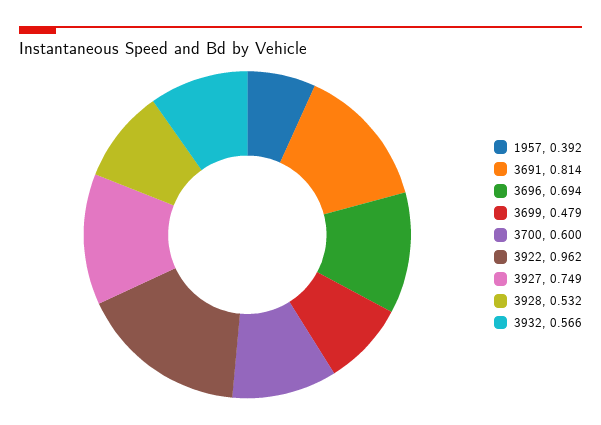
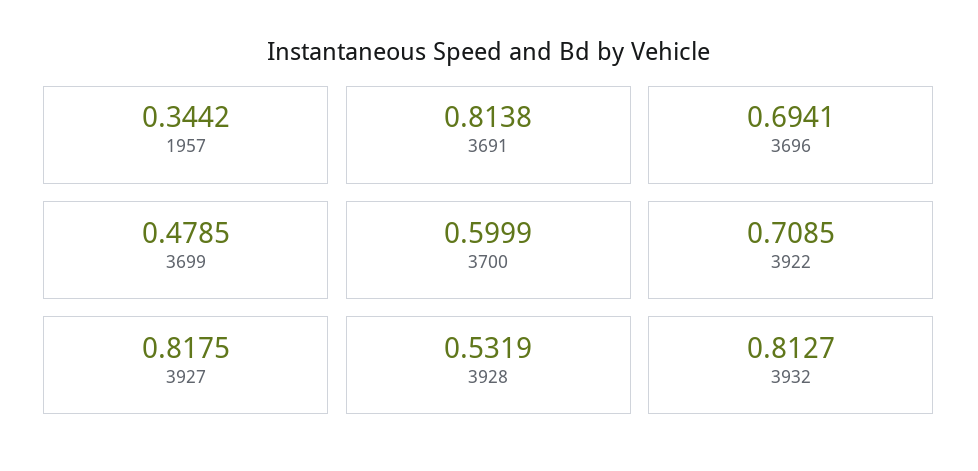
1957: 0.392 -> 0.3442
3922: 0.962 -> 0.7085
3927: 0.749 -> 0.8175
3932: 0.566 -> 0.8127

